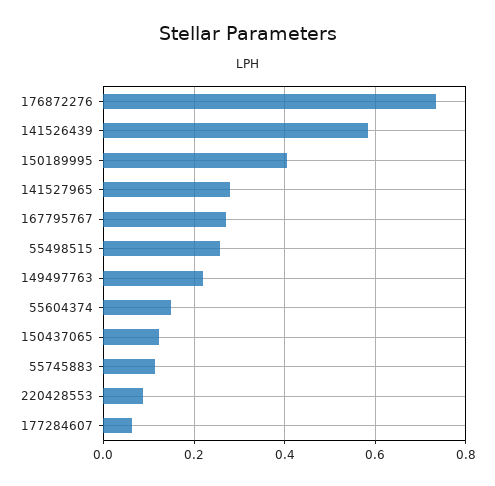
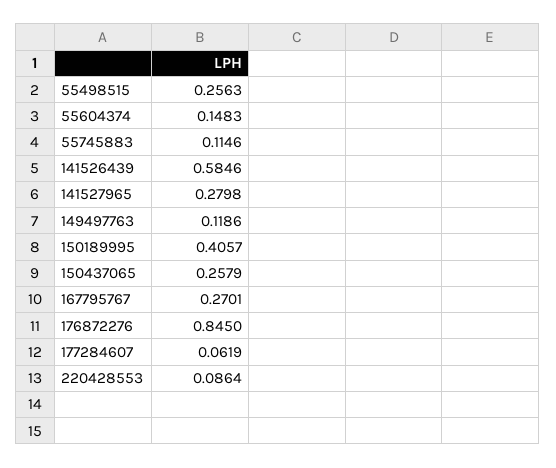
176872276: 0.74 -> 0.845
149497763: 0.22 -> 0.1186
150437065: 0.12 -> 0.2579

